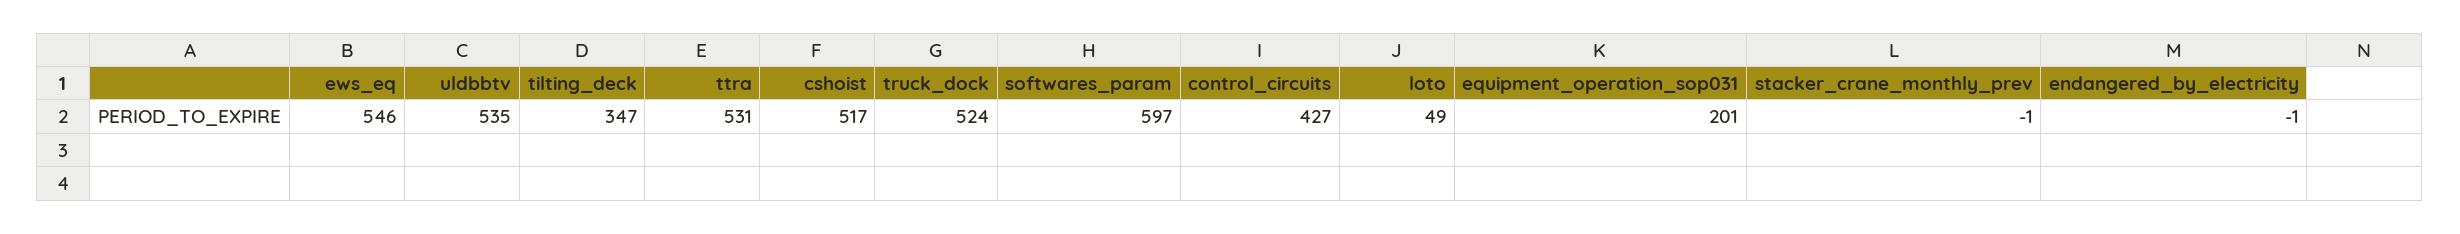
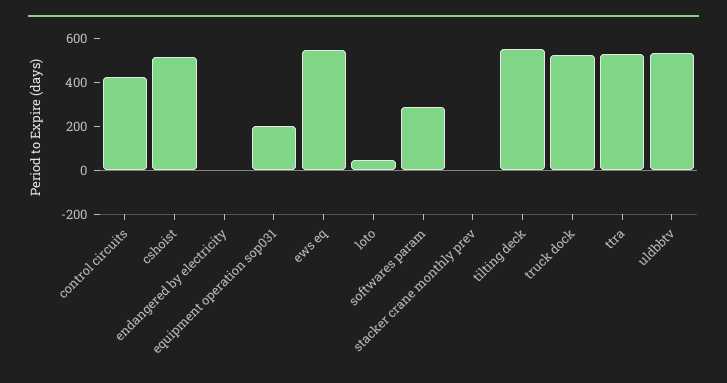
tilting_deck: 347 -> 550
softwares_param: 597 -> 300

